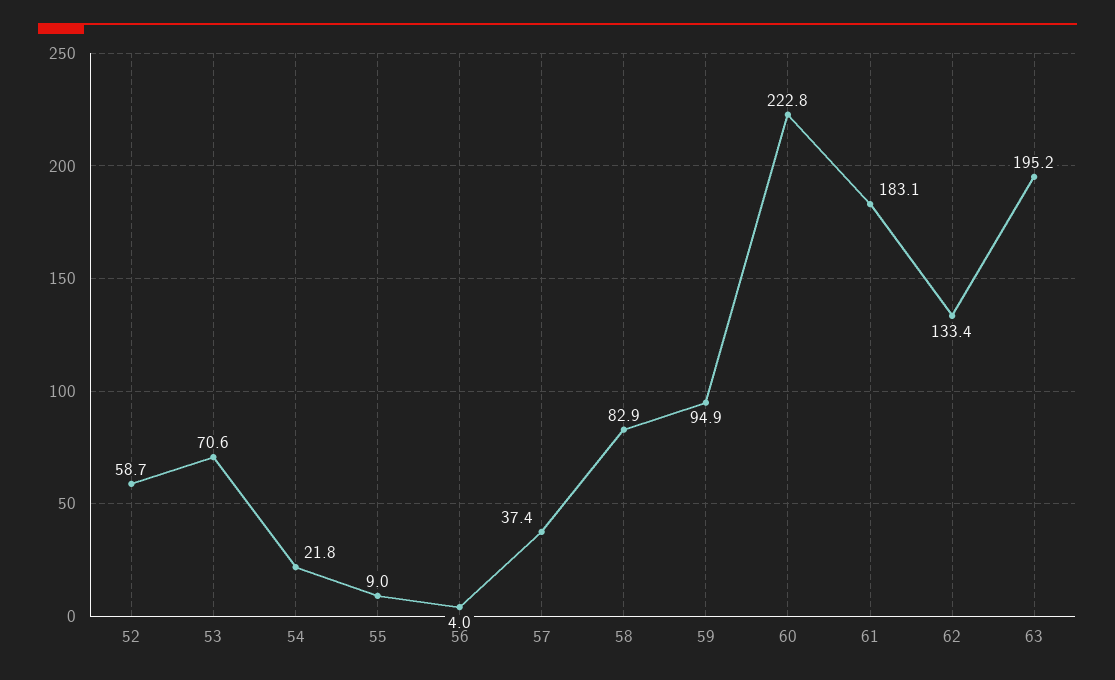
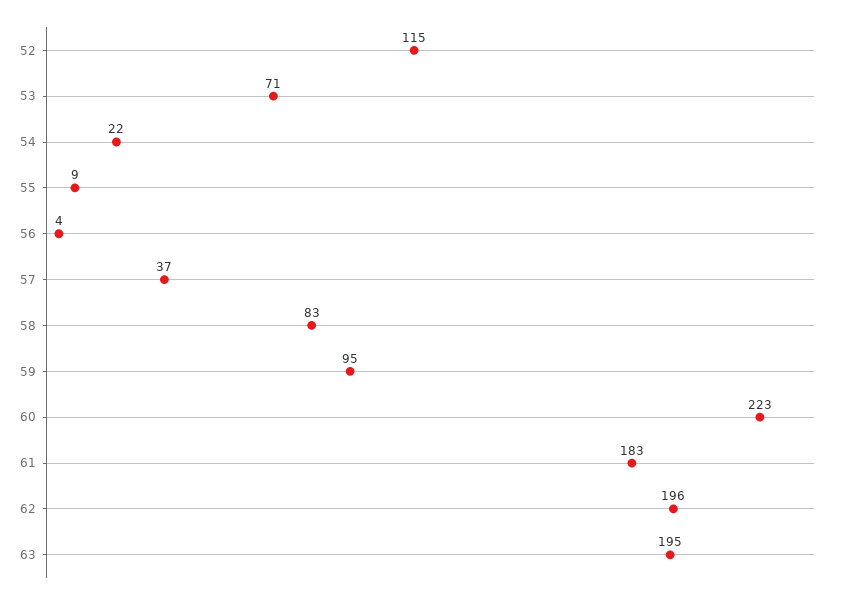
52: 58.7 -> 115
62: 133.4 -> 196

